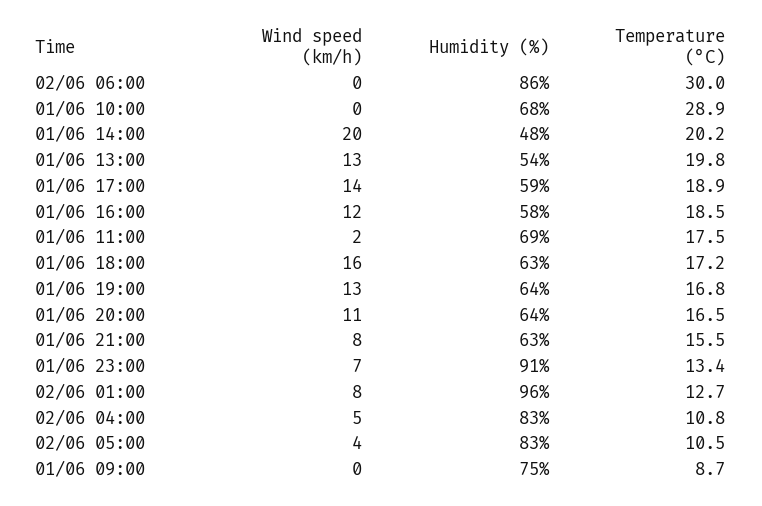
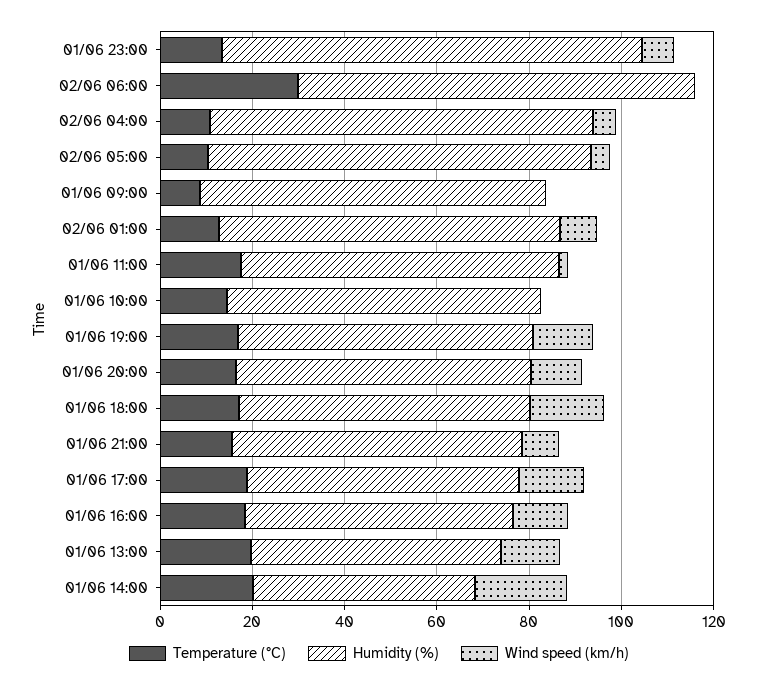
Temperature (°C), 01/06 10:00: 28.9 -> 15
Humidity (%), 02/06 01:00: 96 -> 75

